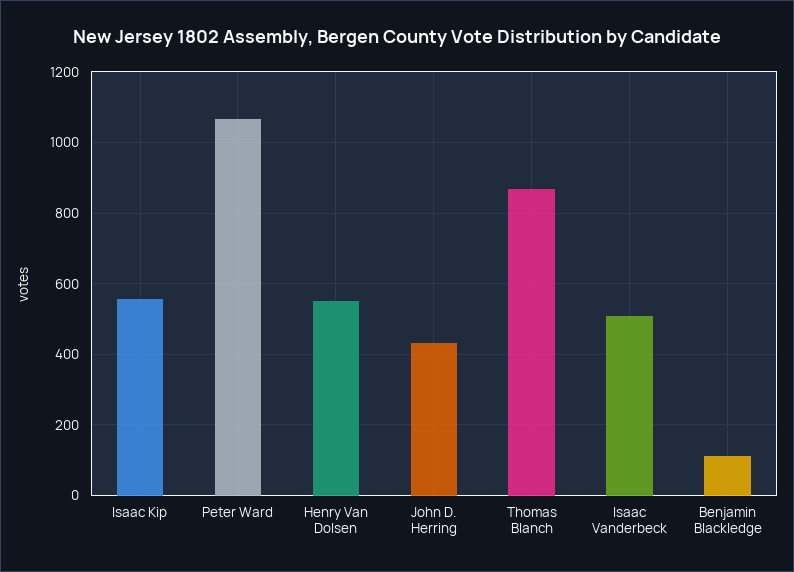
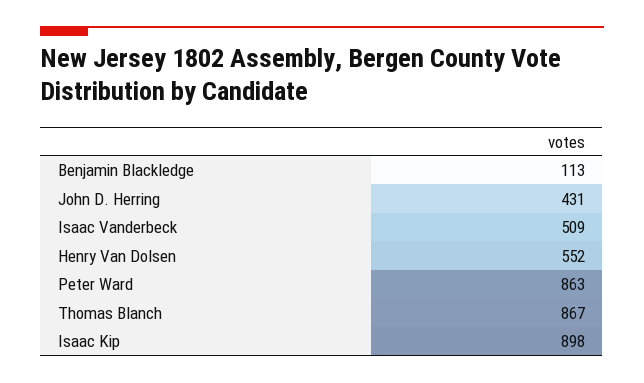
Isaac Kip: 560 -> 898
Peter Ward: 1060 -> 863

